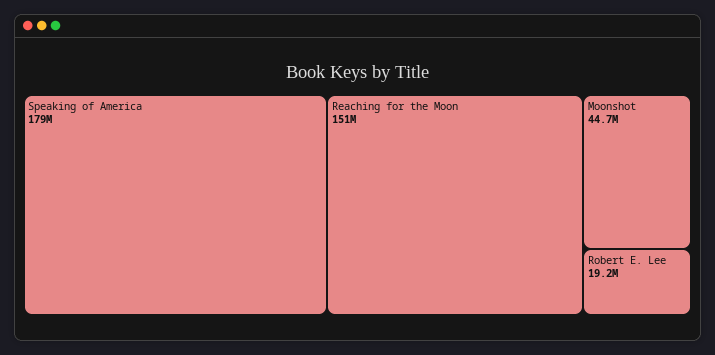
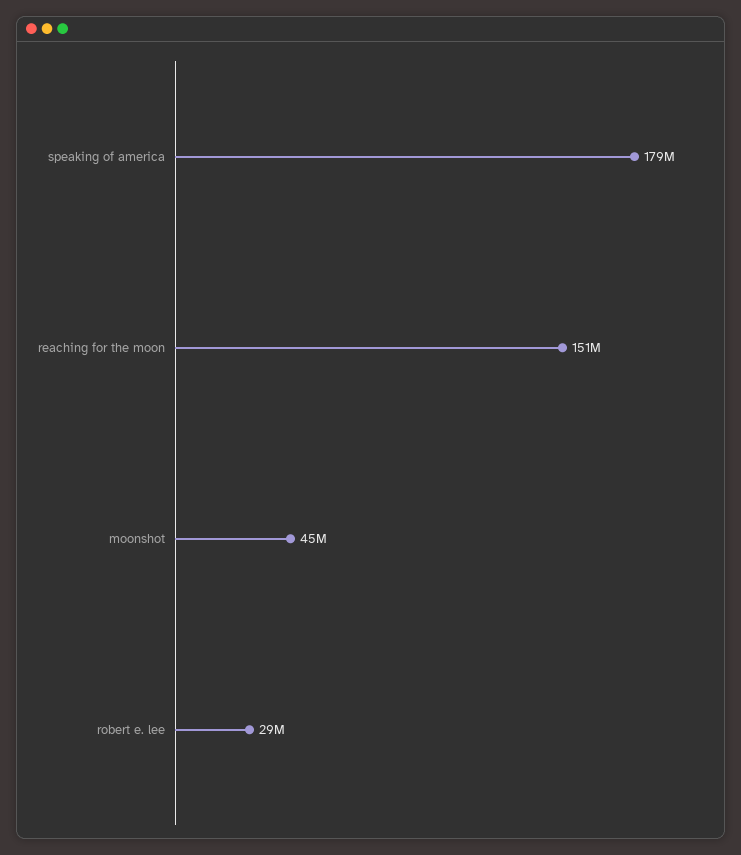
Robert E. Lee: 19200000 -> 29000000

